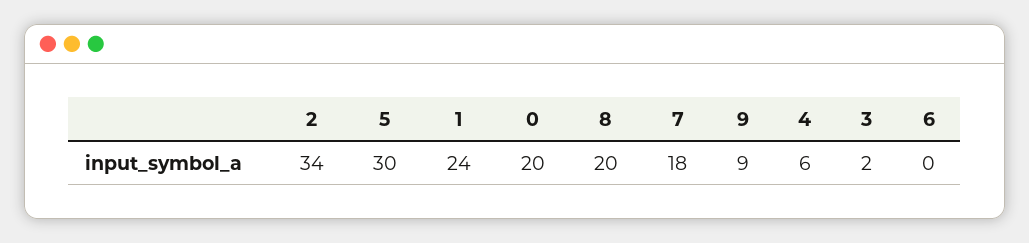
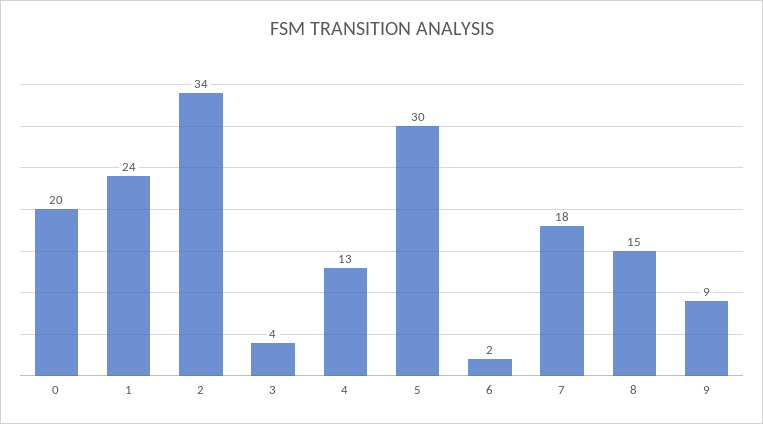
8: 20 -> 15
4: 6 -> 13
3: 2 -> 4
6: 0 -> 2

